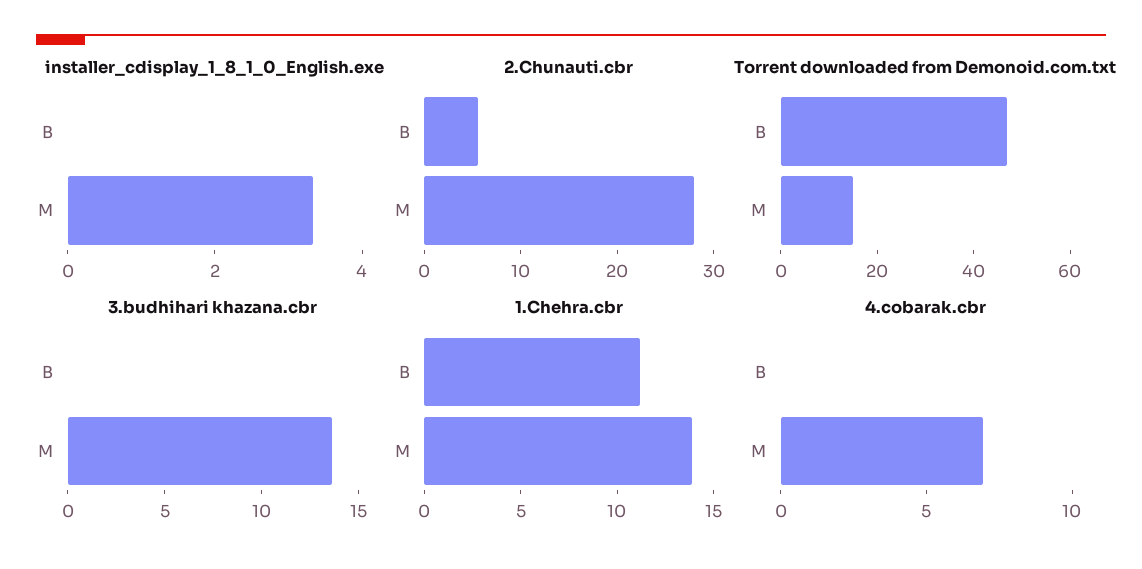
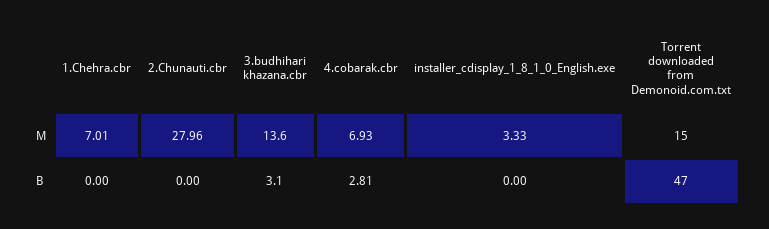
2.Chunauti.cbr, B: 6 -> 0
3.budhihari khazana.cbr, B: 0 -> 3.1
1.Chehra.cbr, B: 11 -> 0
1.Chehra.cbr, M: 14 -> 7.01
4.cobarak.cbr, B: 0 -> 2.81

